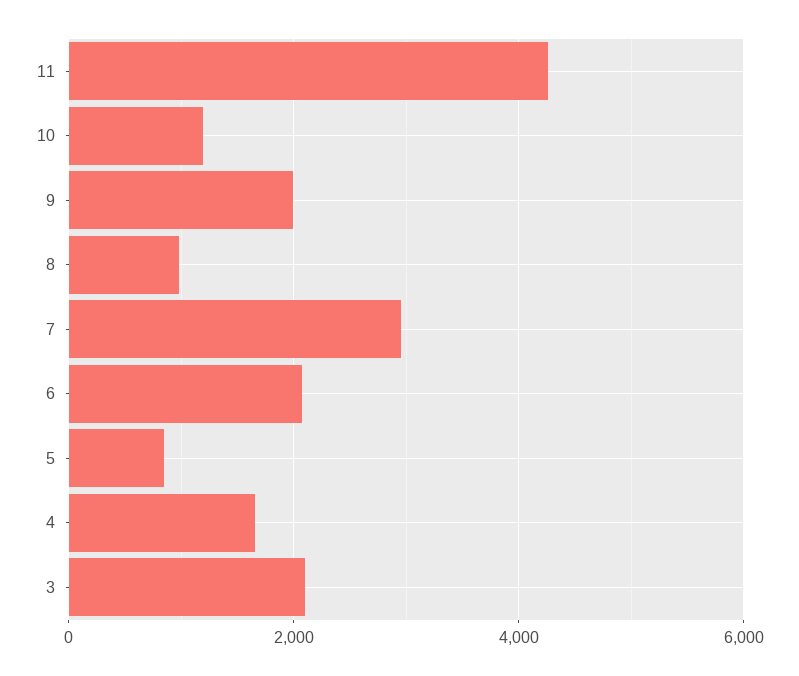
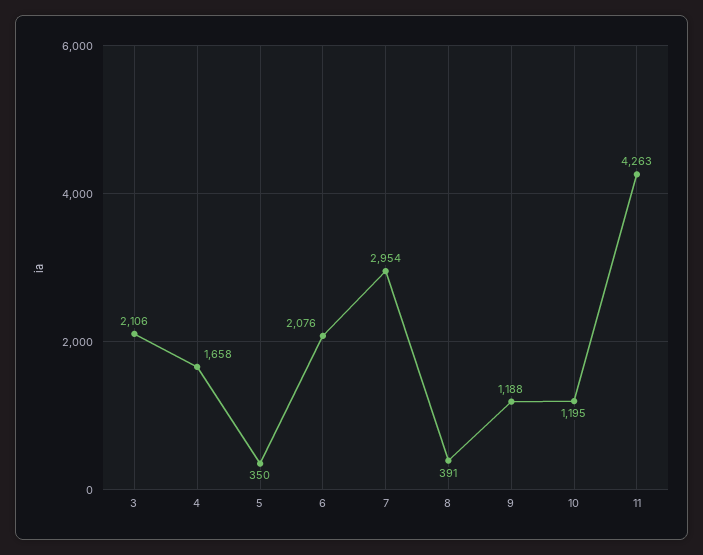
9: 2000 -> 1188
8: 1000 -> 391
5: 800 -> 350

